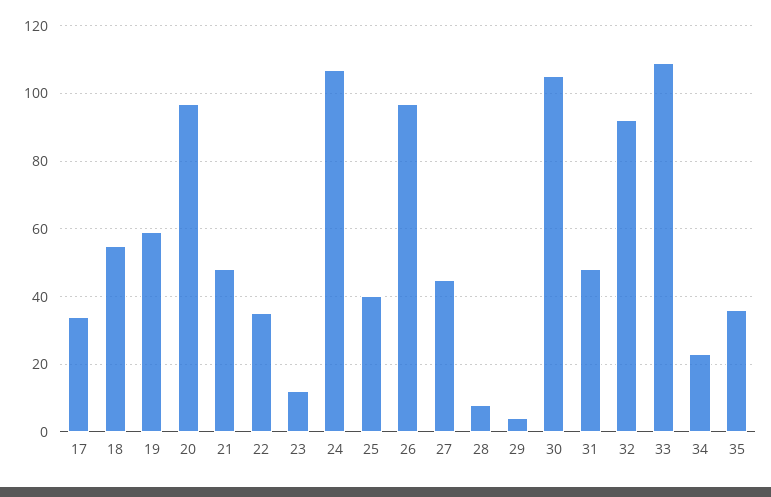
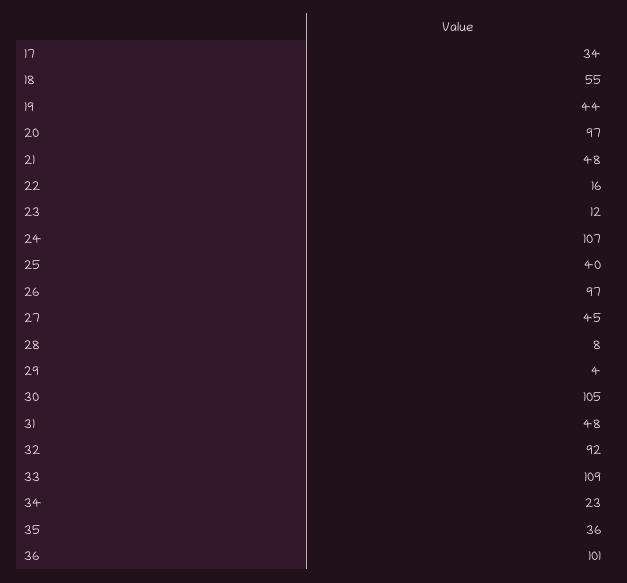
19: 60 -> 44
22: 35 -> 16
36: none -> 101

